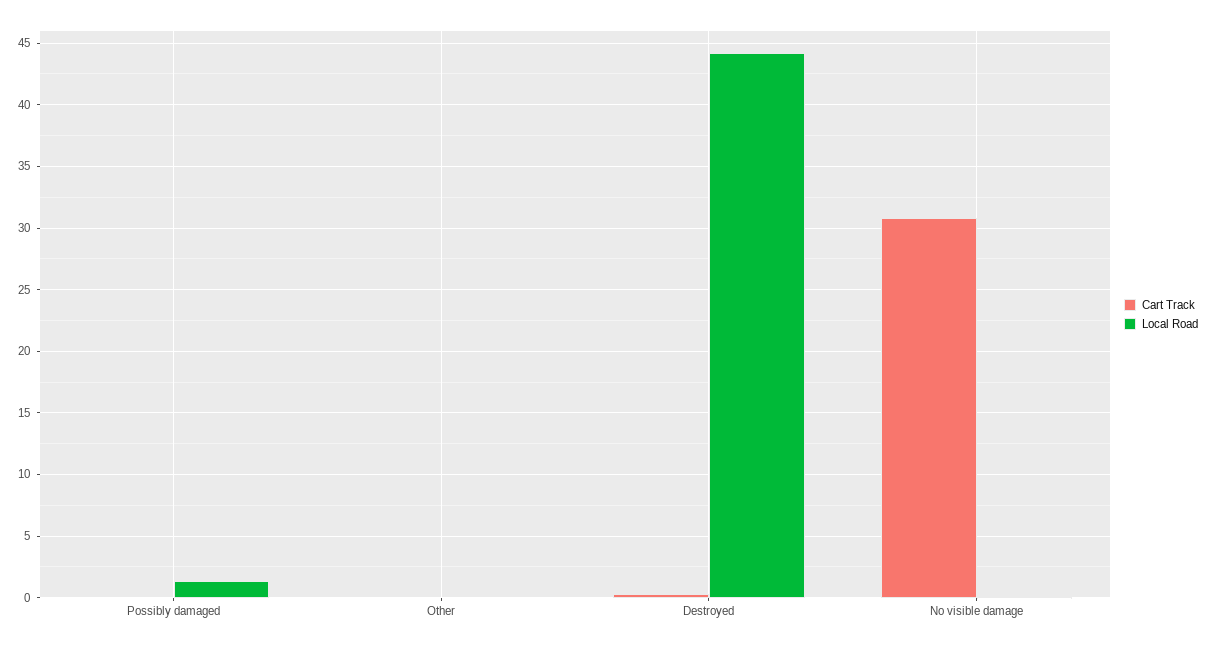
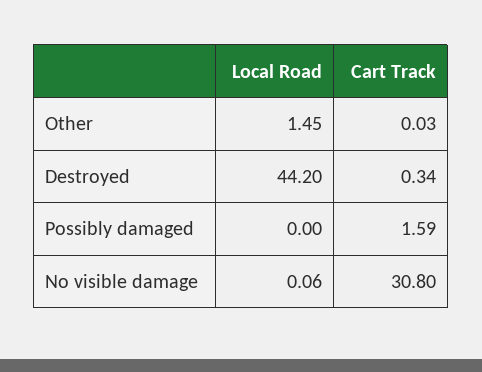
Cart Track, Possibly damaged: 0 -> 1.59
Local Road, Possibly damaged: 1.5 -> 0
Local Road, Other: 0 -> 1.45

